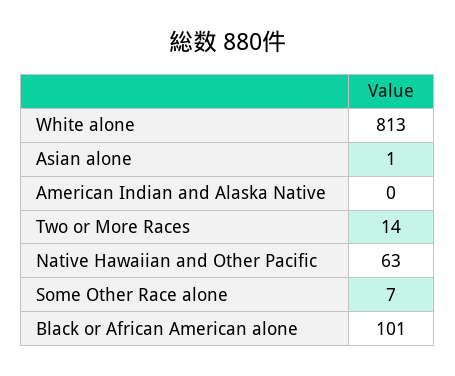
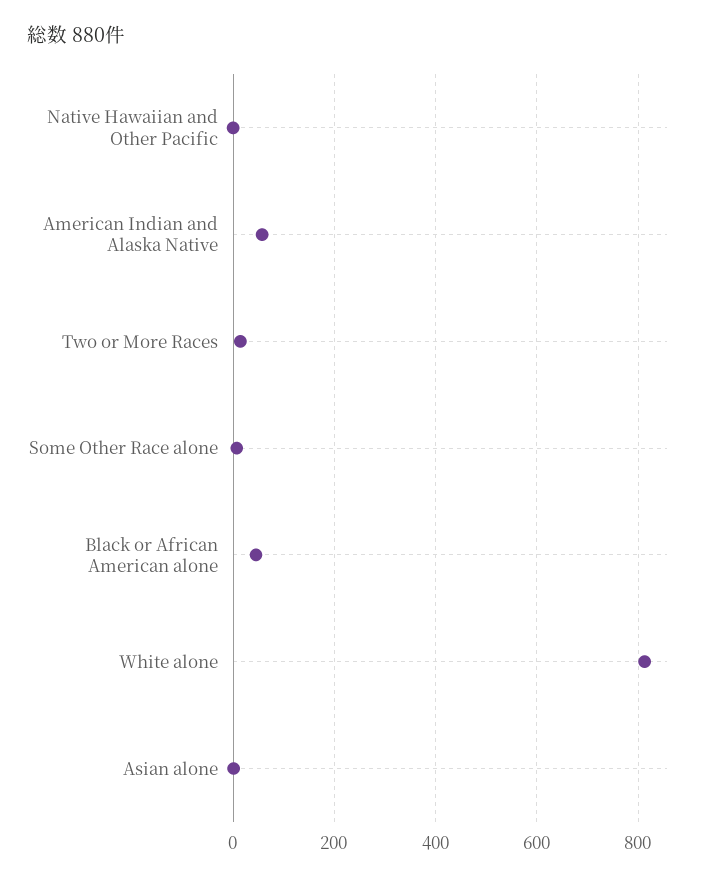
American Indian and Alaska Native: 0 -> 60
Native Hawaiian and Other Pacific: 63 -> 0
Black or African American alone: 101 -> 40

